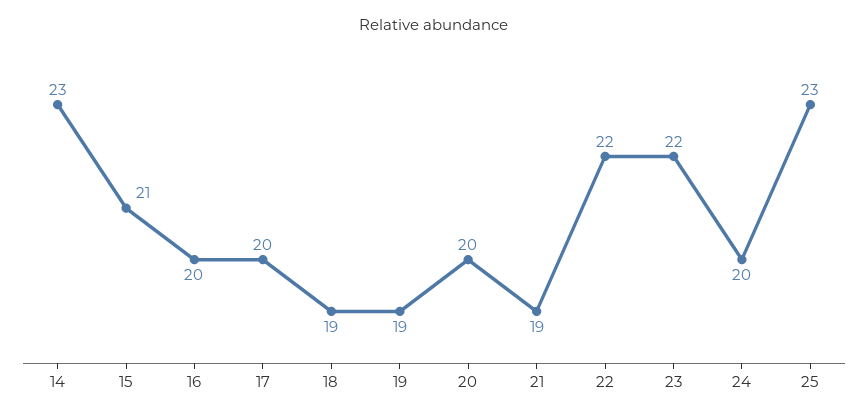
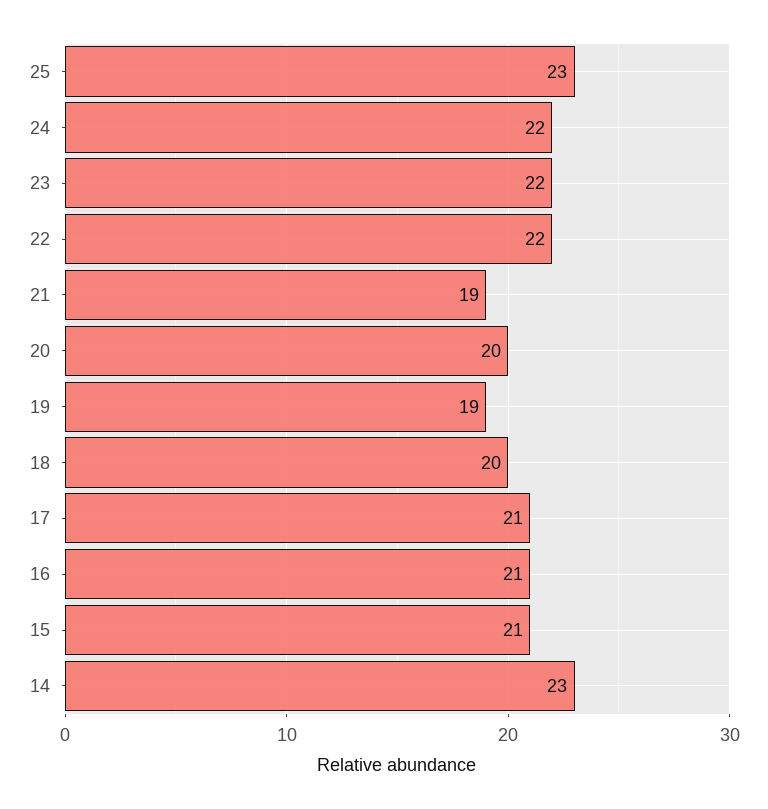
16: 20 -> 21
17: 20 -> 21
18: 19 -> 20
24: 20 -> 22

